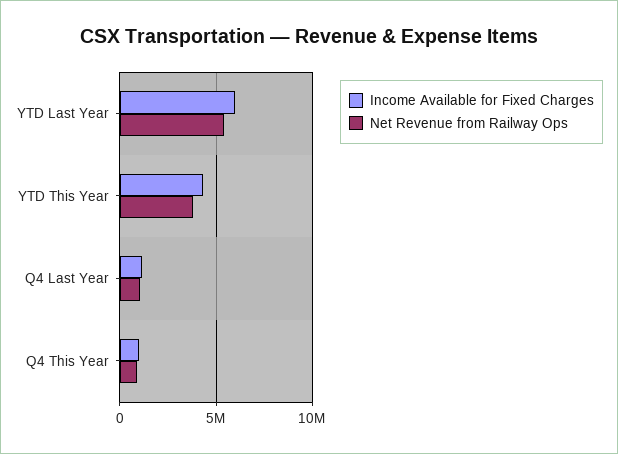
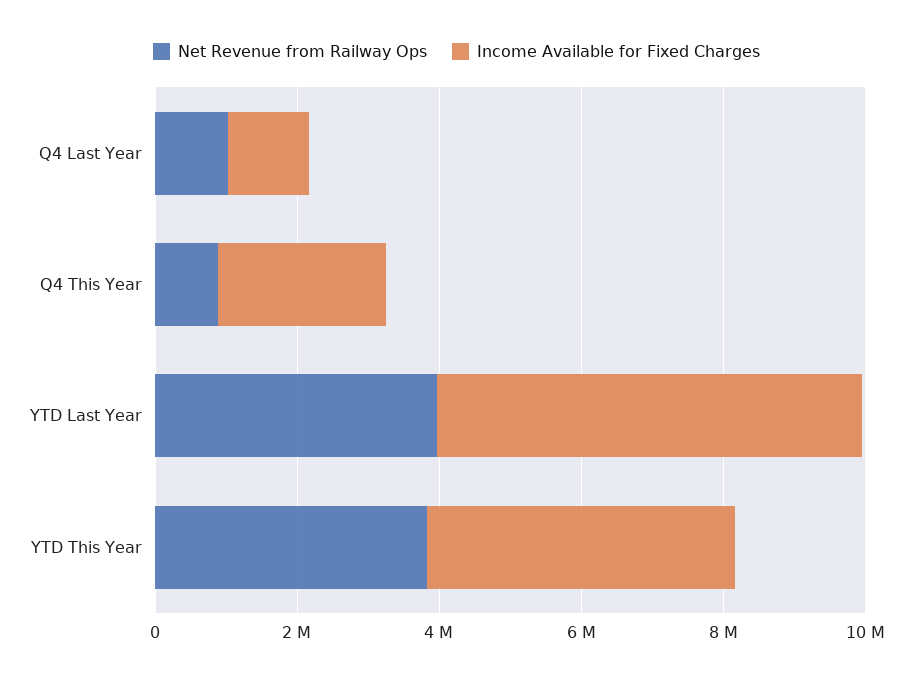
Net Revenue from Railway Ops, YTD Last Year: 5500000 -> 4000000
Income Available for Fixed Charges, Q4 This Year: 1000000 -> 2500000

